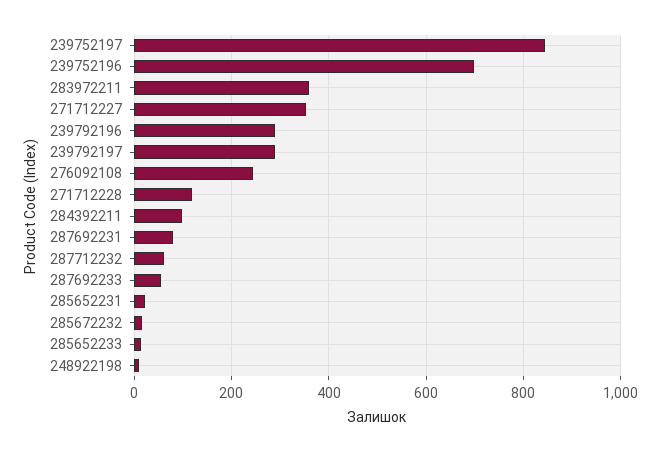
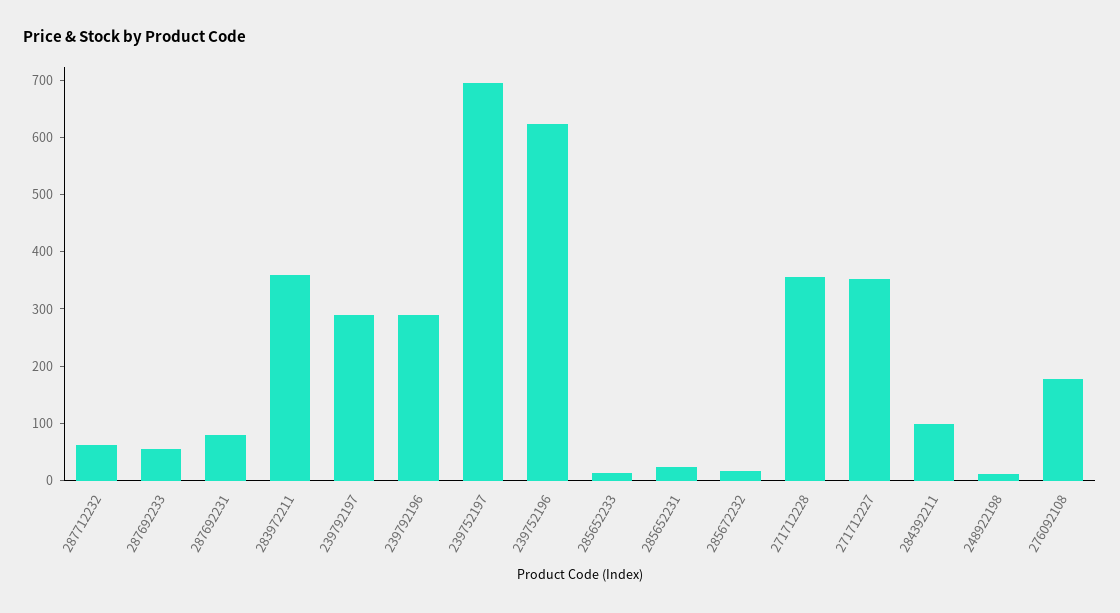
239752197: 840 -> 700
239752196: 700 -> 620
276092108: 240 -> 180
271712228: 120 -> 360

